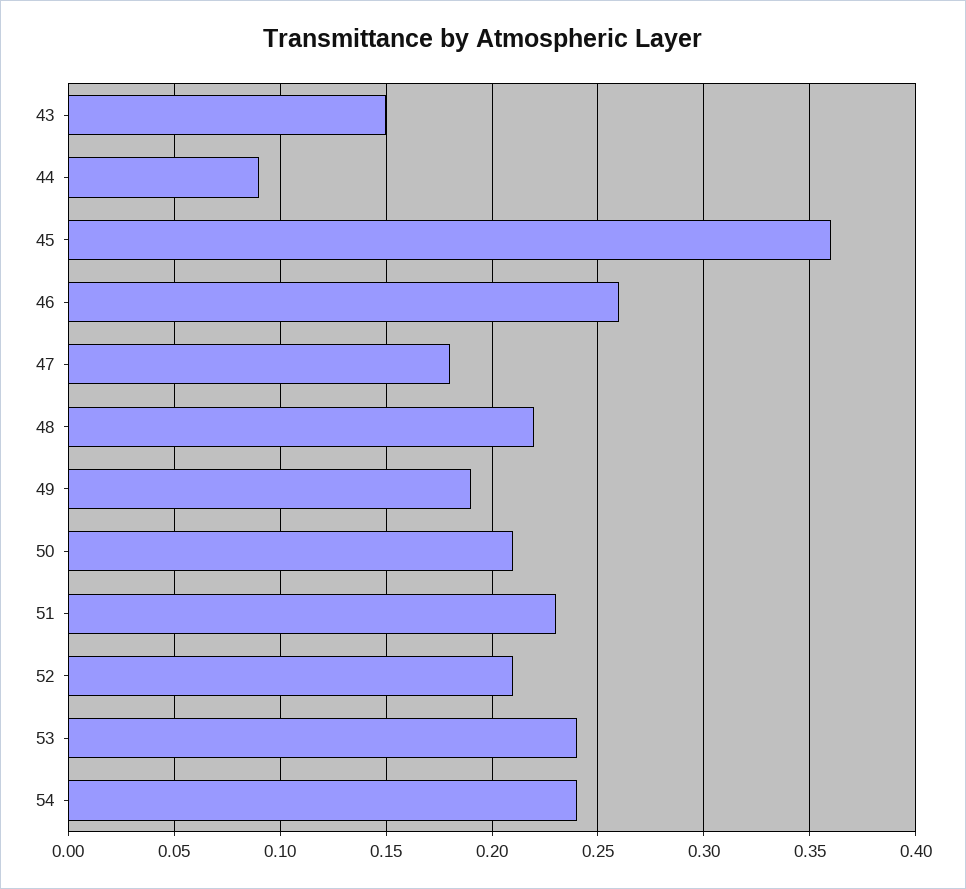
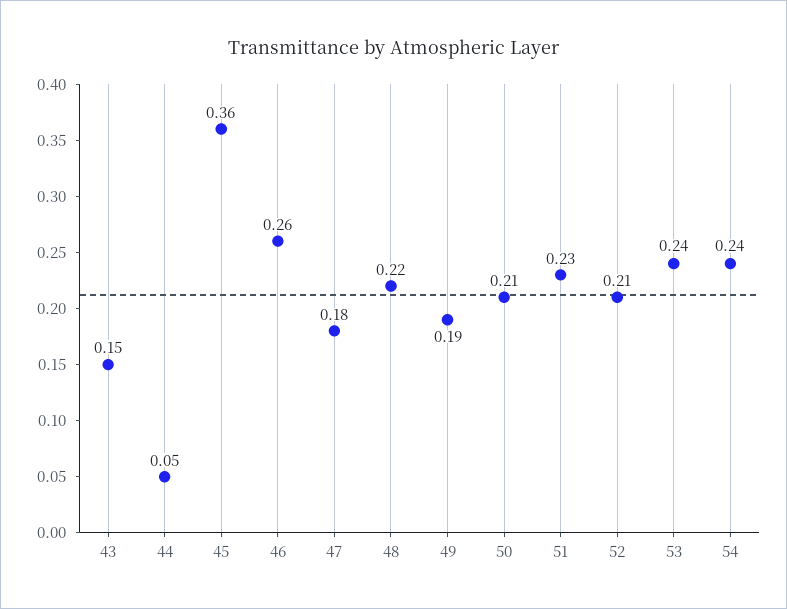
44: 0.09 -> 0.05

